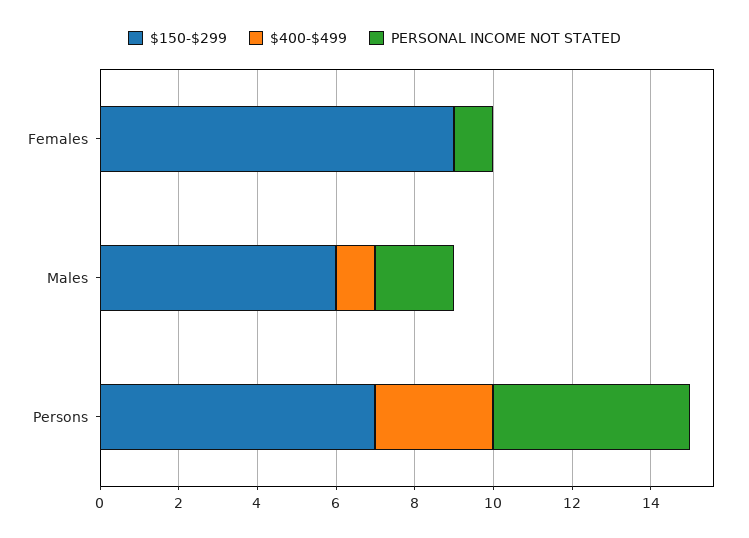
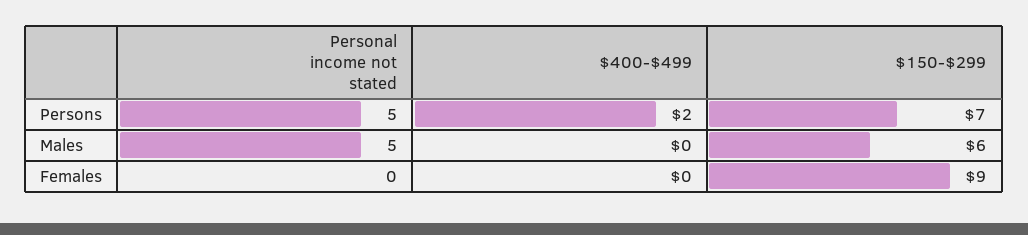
PERSONAL INCOME NOT STATED, Females: 1 -> 0
$400-$499, Males: 1 -> 0
PERSONAL INCOME NOT STATED, Males: 2 -> 5
$400-$499, Persons: 3 -> 2

